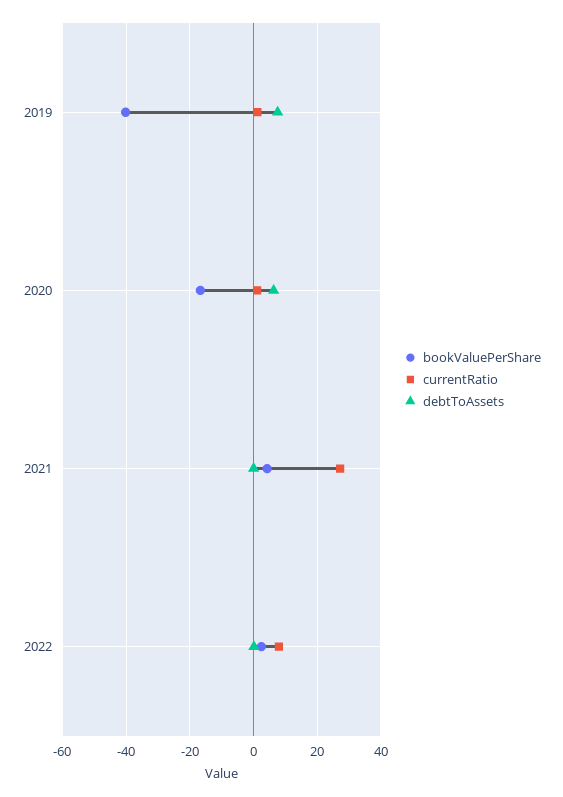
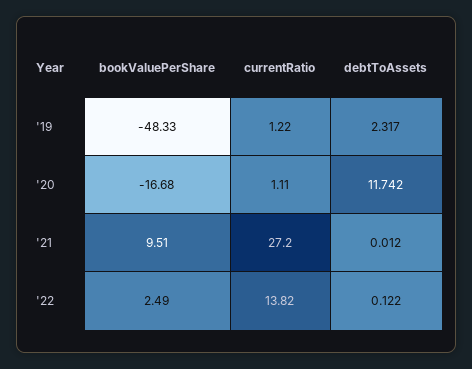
bookValuePerShare, 2019: -40 -> -48.33
debtToAssets, 2019: 8 -> 2.317
debtToAssets, 2020: 6 -> 11.742
bookValuePerShare, 2021: 4 -> 9.51
currentRatio, 2022: 8 -> 13.82

